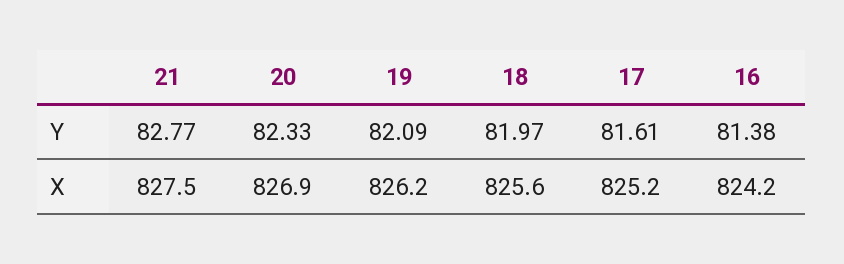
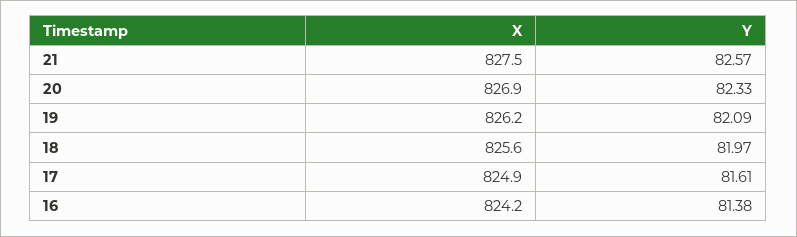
21, Y: 82.77 -> 82.57
17, X: 825.2 -> 824.9

